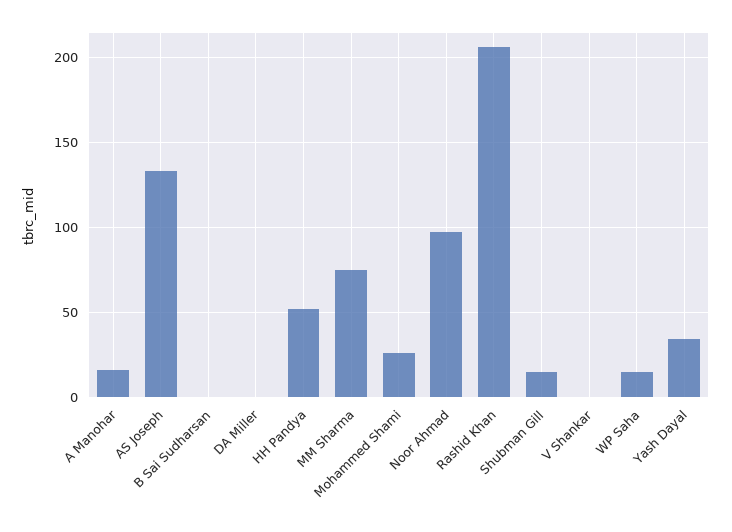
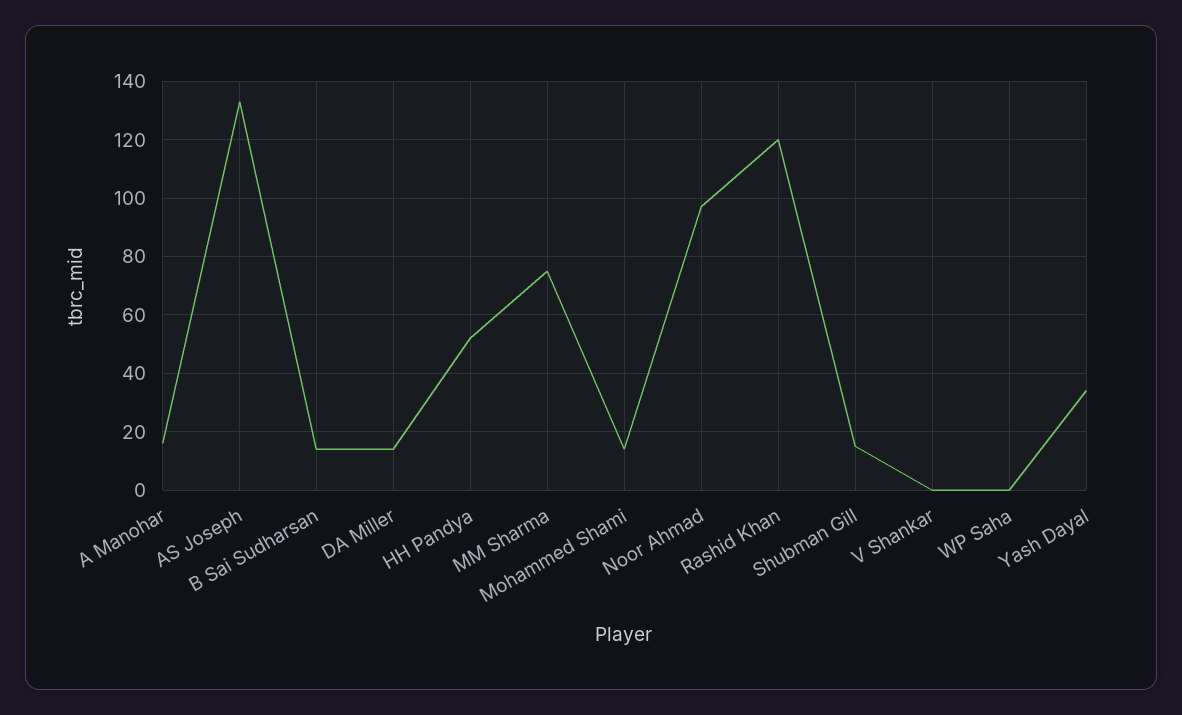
B Sai Sudharsan: 0 -> 15
DA Miller: 0 -> 15
Mohammed Shami: 25 -> 15
Rashid Khan: 205 -> 120
WP Saha: 15 -> 0

